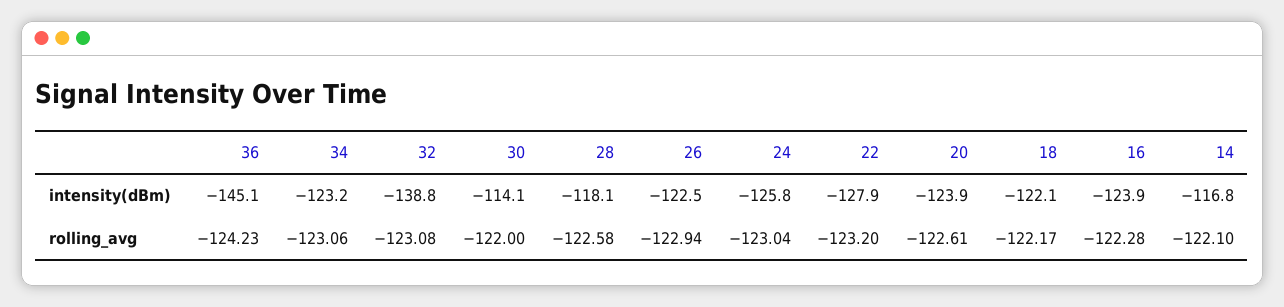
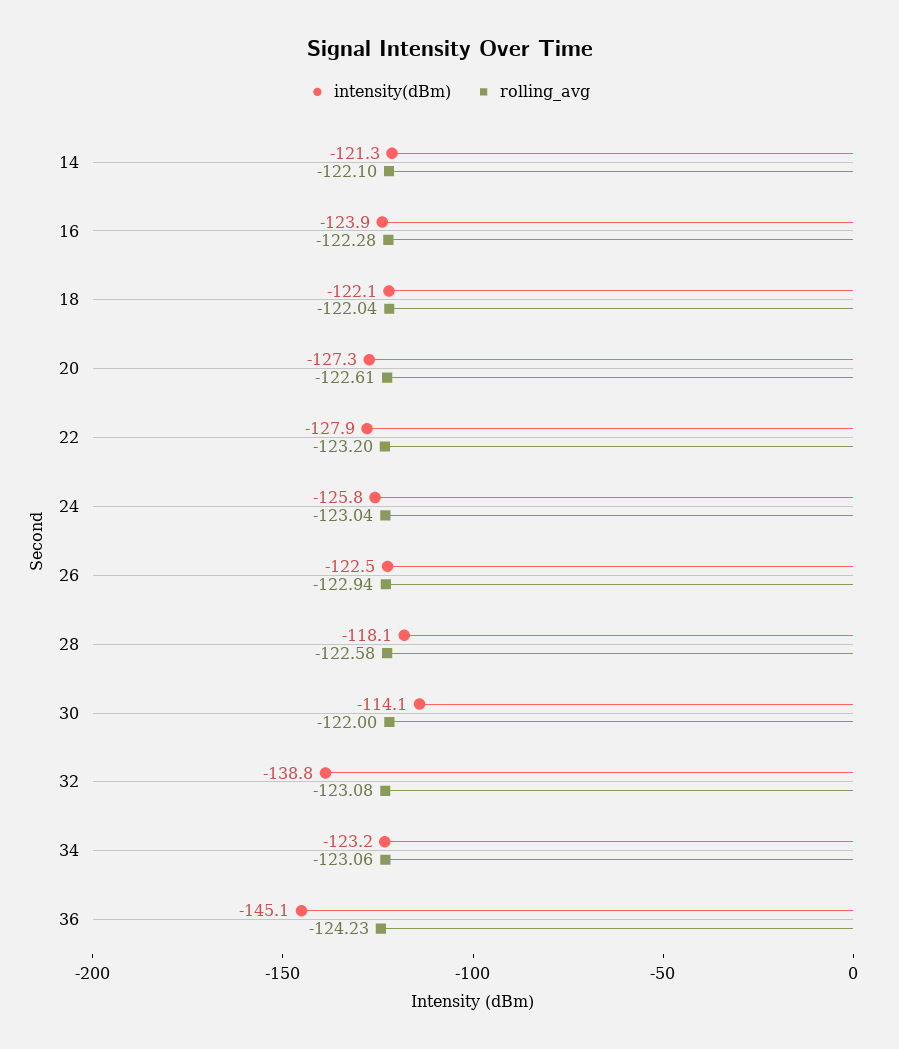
intensity(dBm), 20: -123.9 -> -127.3
intensity(dBm), 14: -116.8 -> -121.3
rolling_avg, 18: -122.17 -> -122.04

